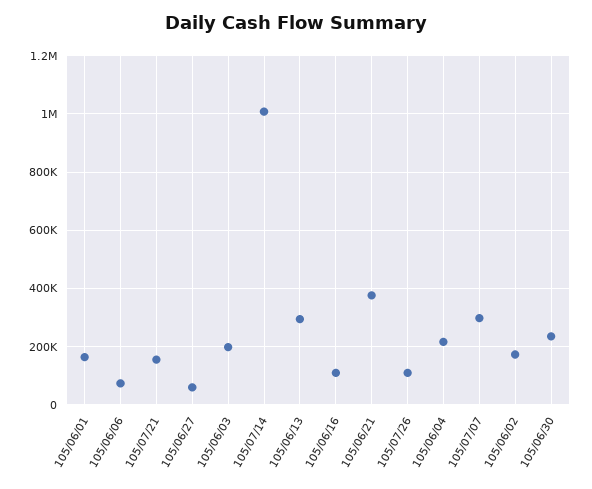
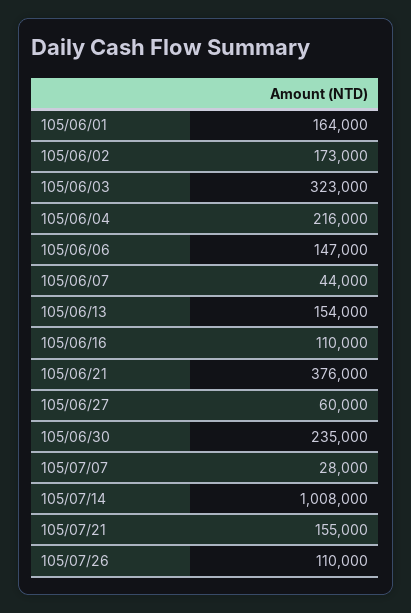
105/06/06: 75000 -> 147000
105/06/03: 200000 -> 323000
105/06/13: 300000 -> 154000
105/07/07: 300000 -> 28000
105/06/07: none -> 44000

